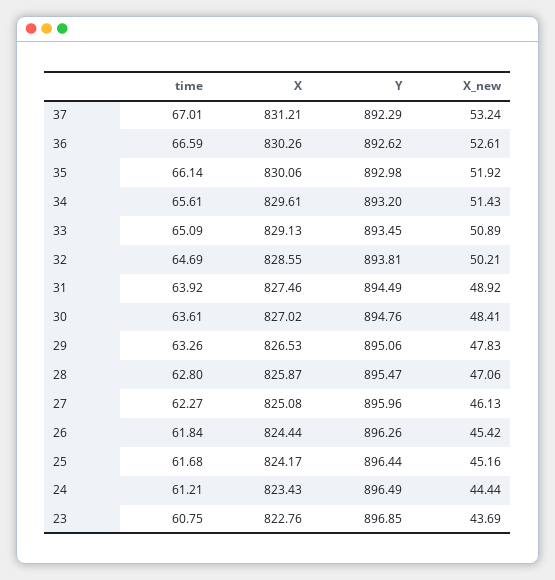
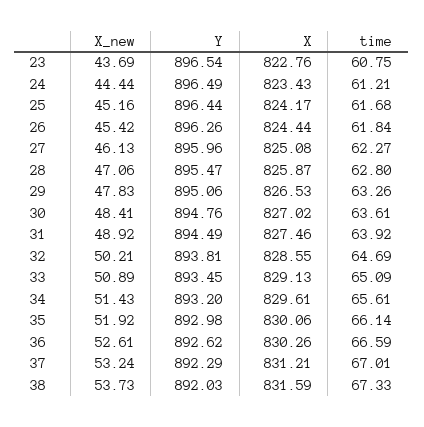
Y, 23: 896.85 -> 896.54
X_new, 38: none -> 53.73
Y, 38: none -> 892.03
X, 38: none -> 831.59
time, 38: none -> 67.33

